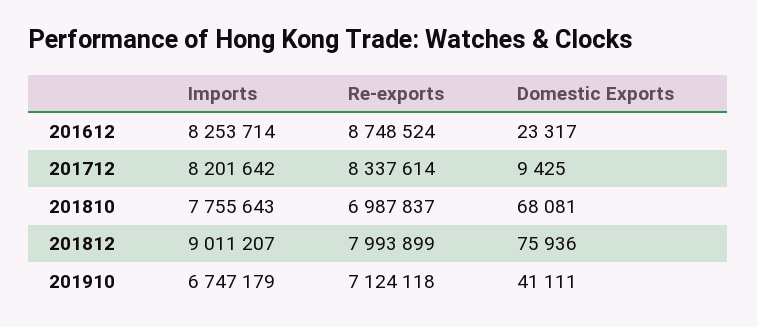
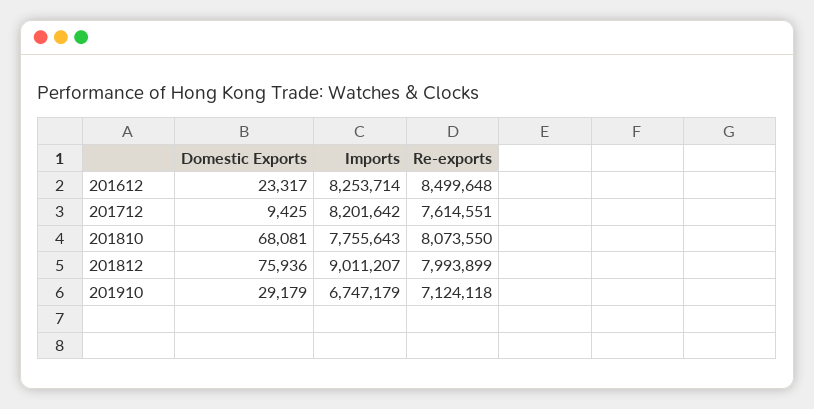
Re-exports, 201612: 8748524 -> 8499648
Re-exports, 201712: 8337614 -> 7614551
Re-exports, 201810: 6987837 -> 8073550
Domestic Exports, 201910: 41111 -> 29179

